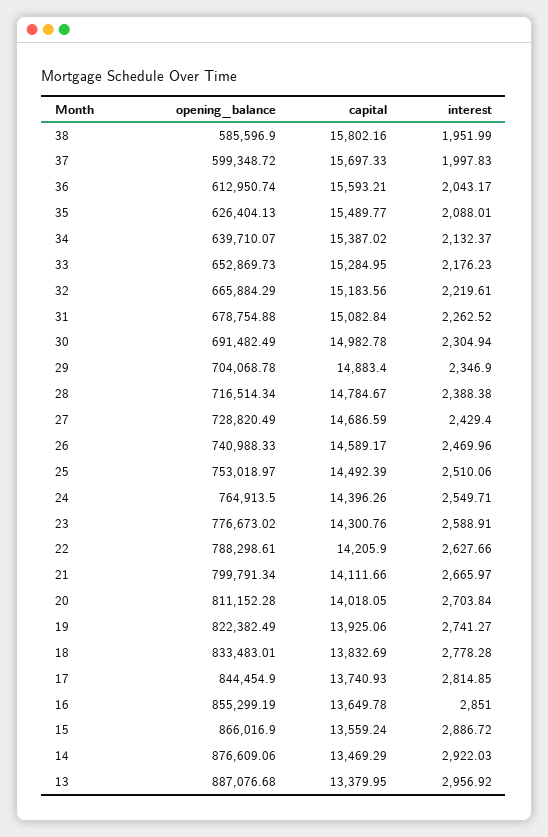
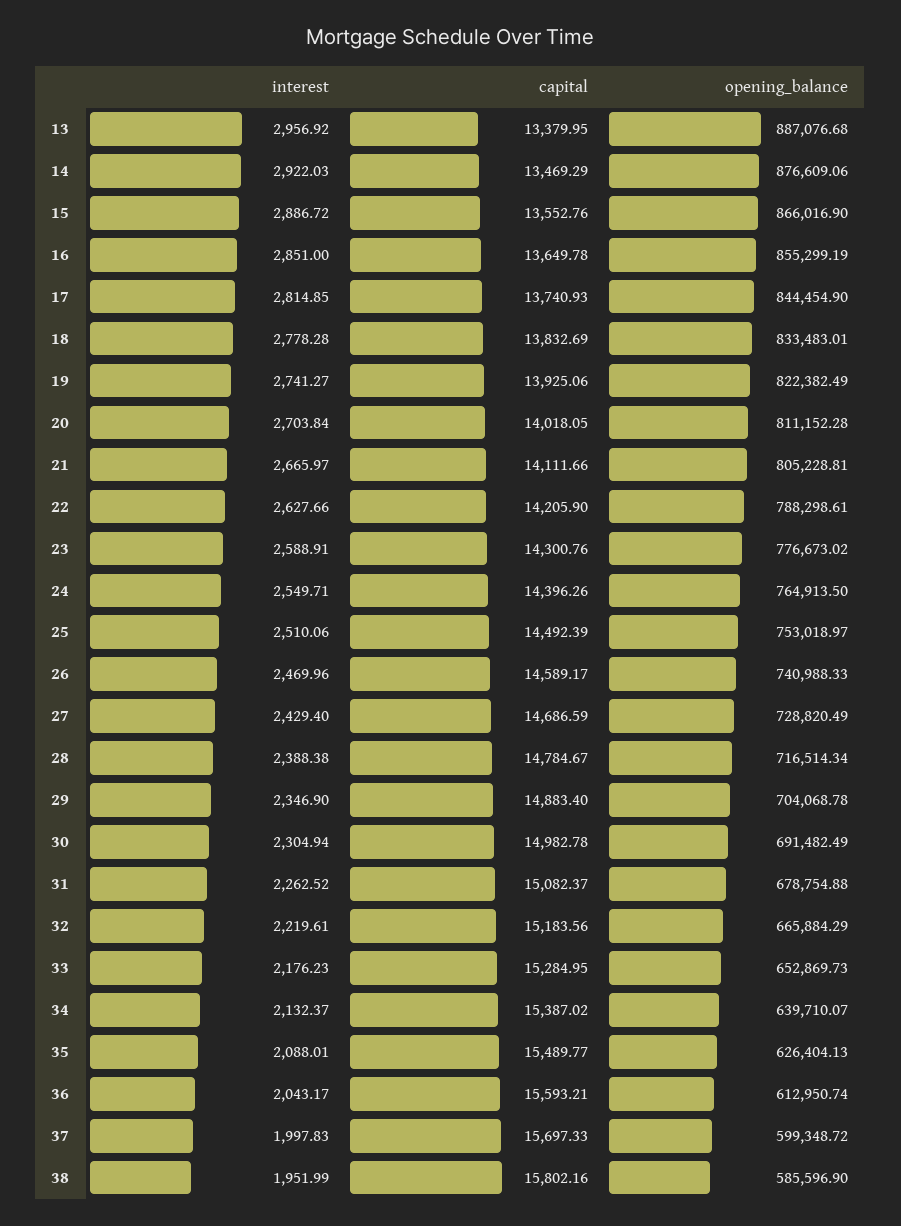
capital, 31: 15082.84 -> 15082.37
opening_balance, 21: 799791.34 -> 805228.81
capital, 15: 13559.24 -> 13552.76

